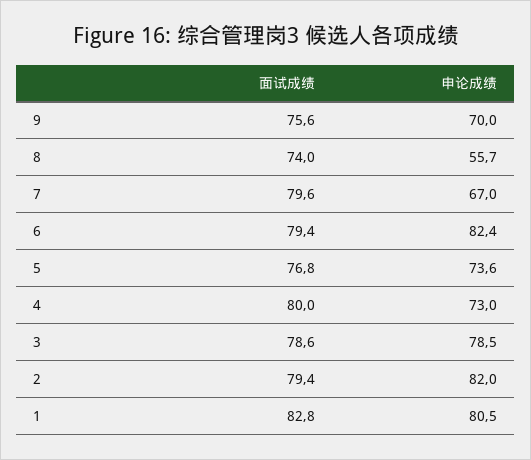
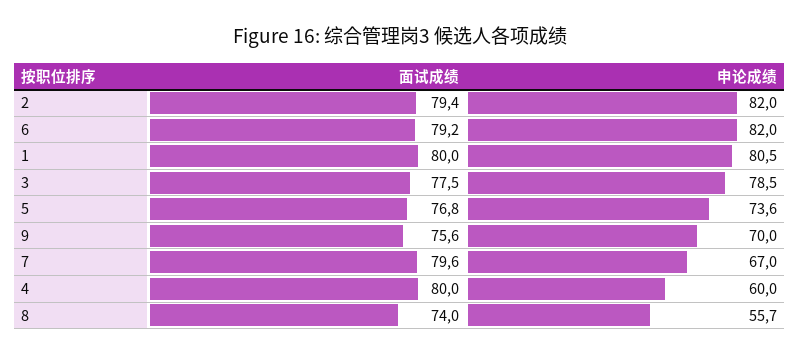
面试成绩, 6: 79.4 -> 79.2
申论成绩, 6: 82.4 -> 82
申论成绩, 4: 73 -> 60
面试成绩, 3: 78.6 -> 77.5
面试成绩, 1: 82.8 -> 80

